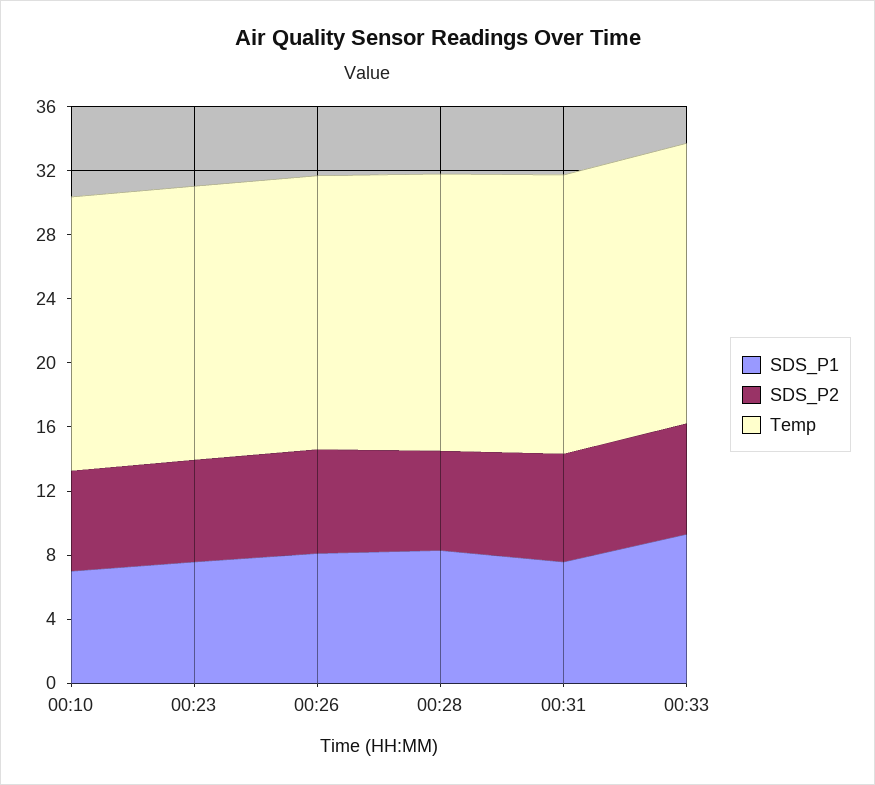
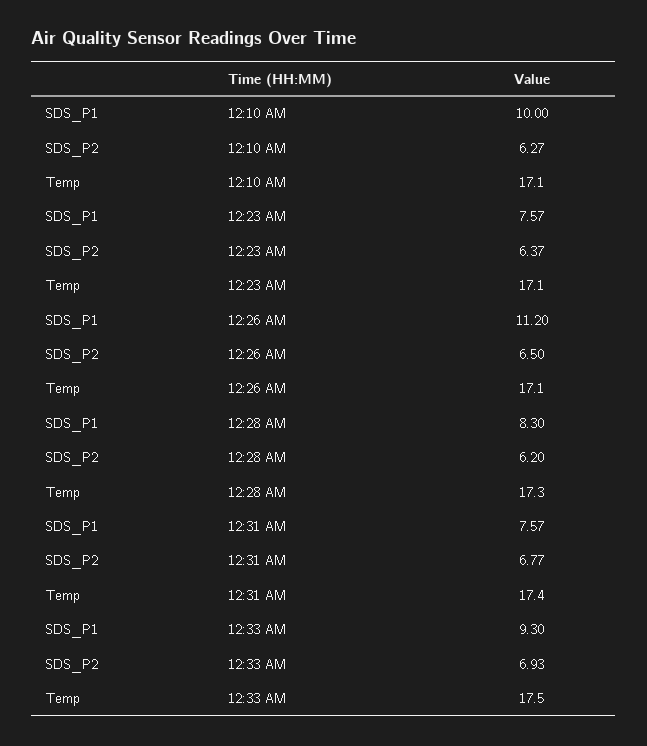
SDS_P1, 00:10: 7 -> 10
SDS_P1, 00:26: 8 -> 11.2

